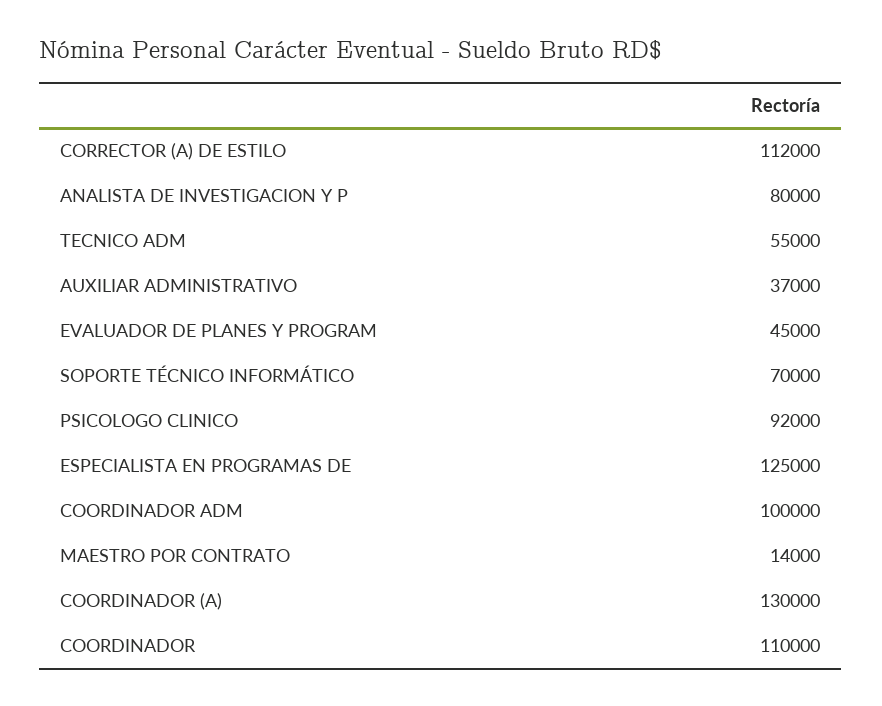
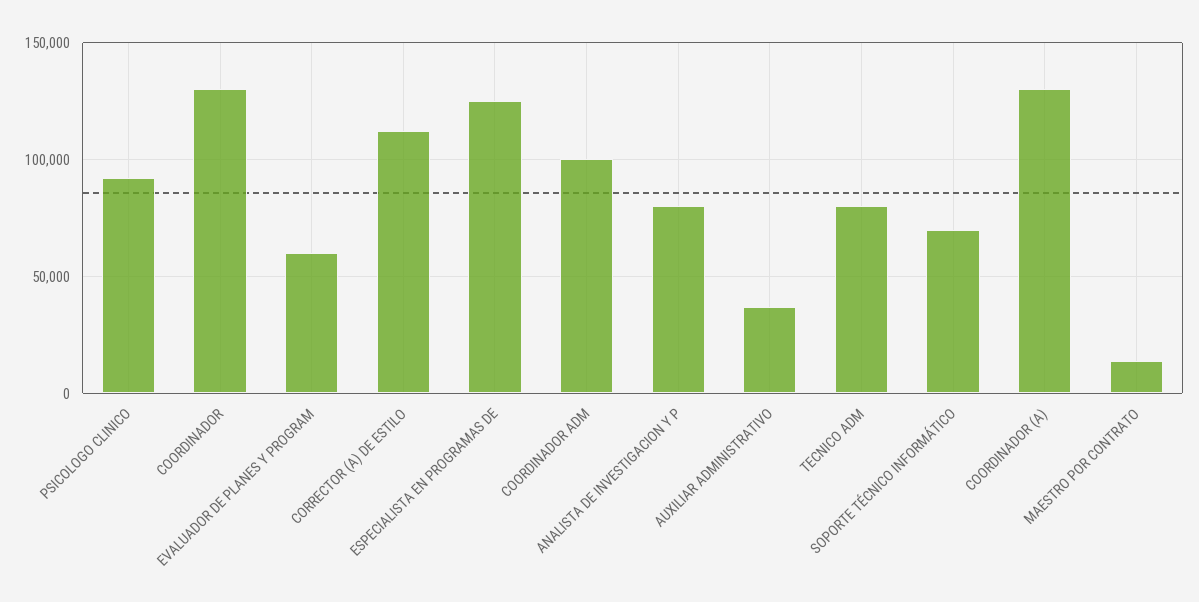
TECNICO ADM: 55000 -> 80000
EVALUADOR DE PLANES Y PROGRAM: 45000 -> 60000
COORDINADOR: 110000 -> 130000

